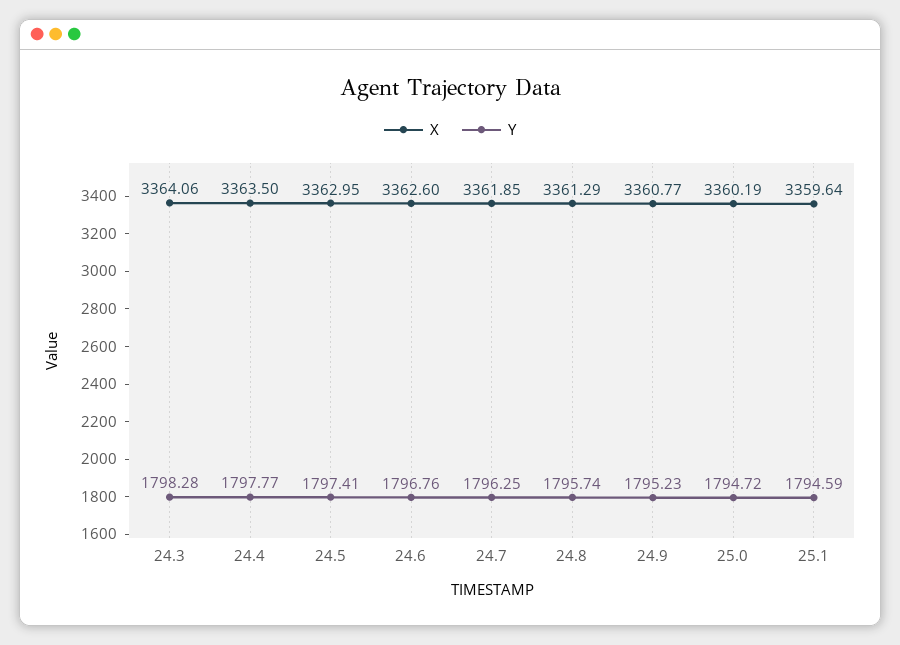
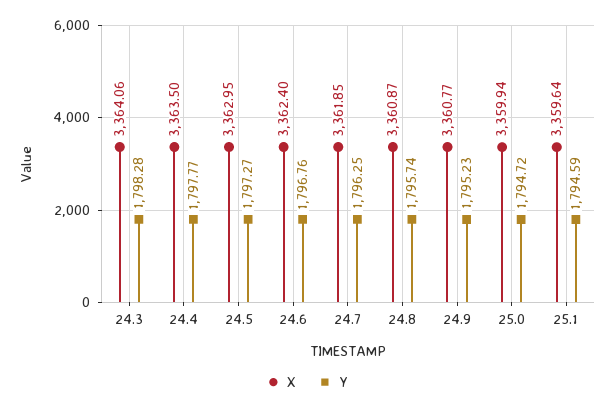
Y, 24.5: 1797.41 -> 1797.27
X, 24.6: 3362.6 -> 3362.4
X, 24.8: 3361.29 -> 3360.87
X, 25.0: 3360.19 -> 3359.94

